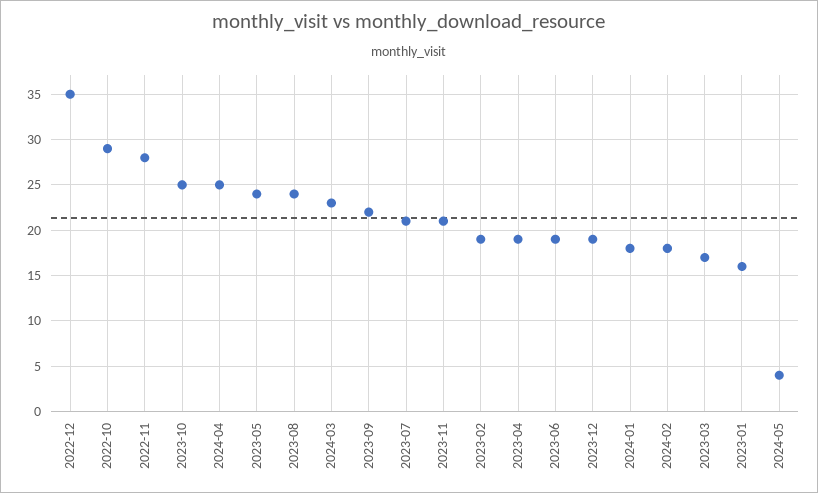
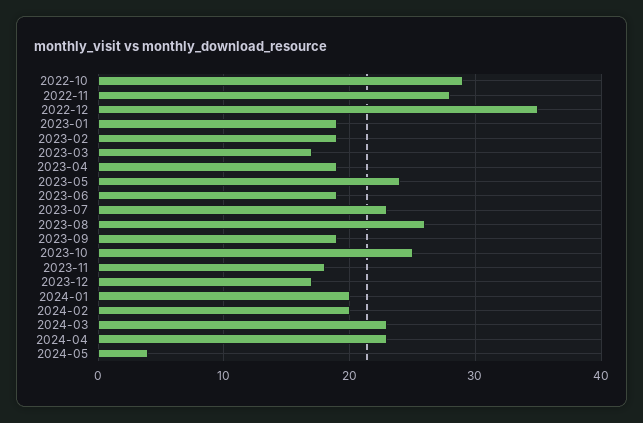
2024-04: 25 -> 23
2023-08: 24 -> 26
2023-09: 22 -> 19
2023-07: 21 -> 23
2023-11: 21 -> 18
2023-12: 19 -> 17
2024-01: 18 -> 20
2024-02: 18 -> 20
2023-01: 16 -> 19

